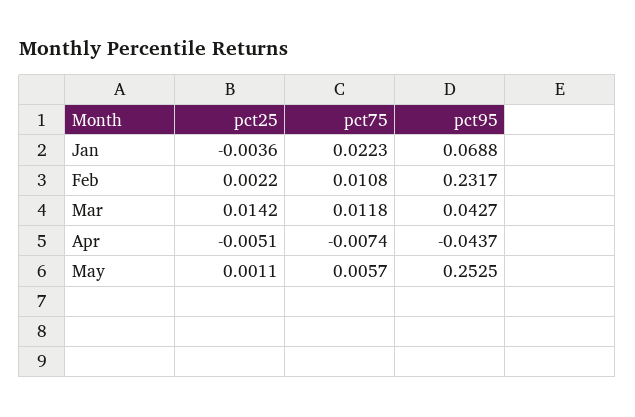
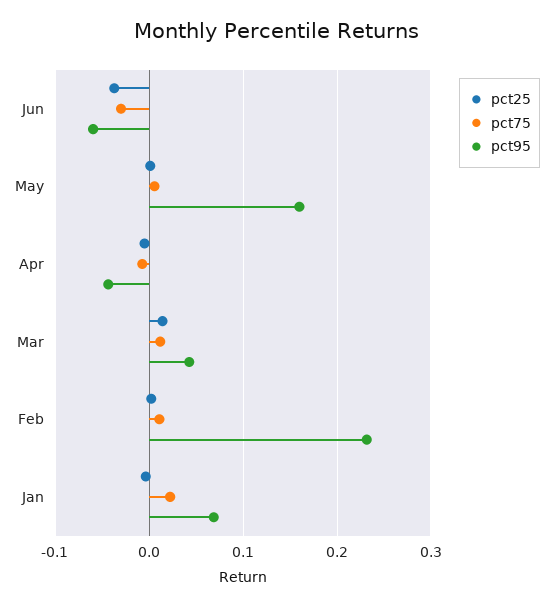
pct95, May: 0.2525 -> 0.16
pct25, Jun: none -> -0.04
pct75, Jun: none -> -0.03
pct95, Jun: none -> -0.06

